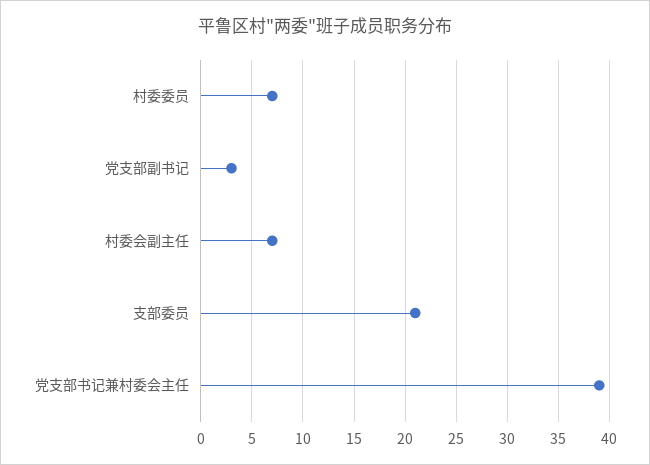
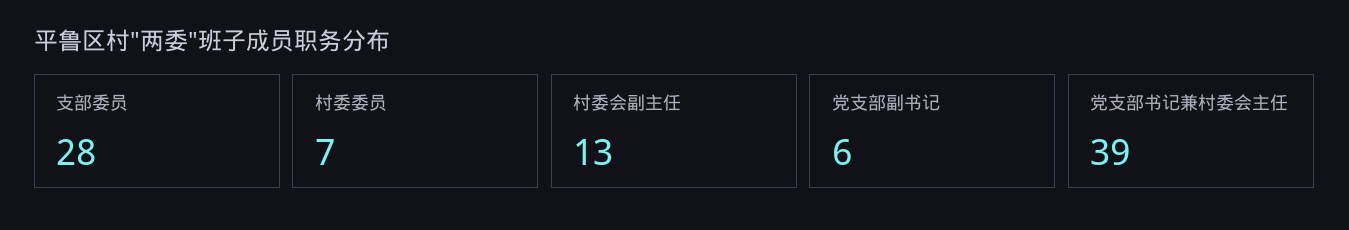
党支部副书记: 3 -> 6
村委会副主任: 7 -> 13
支部委员: 21 -> 28

